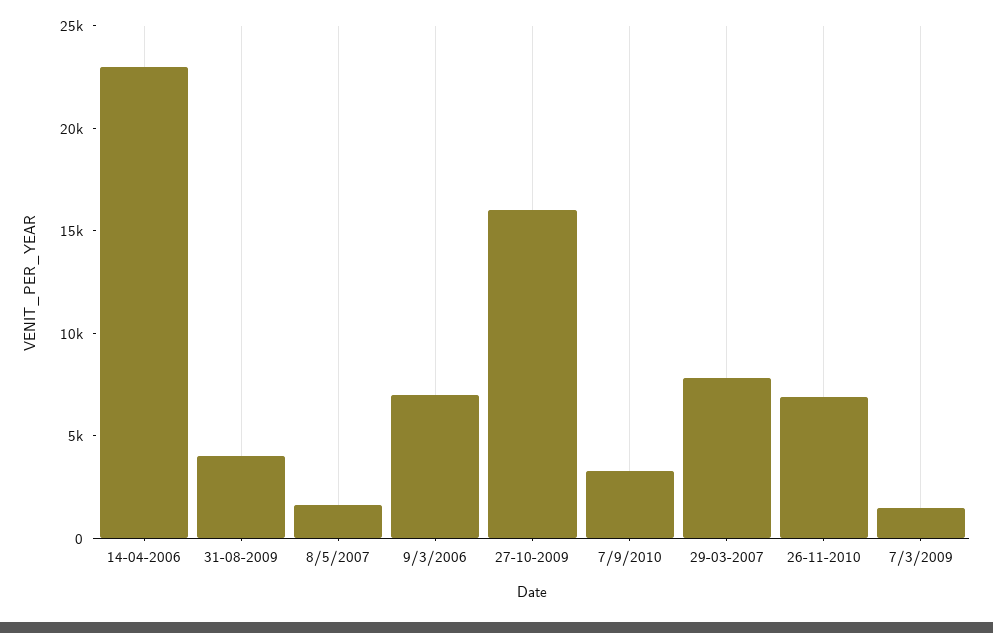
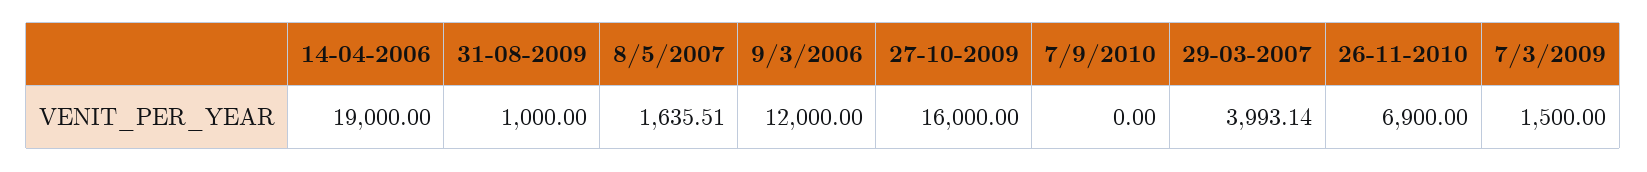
14-04-2006: 23000 -> 19000
31-08-2009: 4000 -> 1000
9/3/2006: 7000 -> 12000
7/9/2010: 3000 -> 0
29-03-2007: 8000 -> 3993.14

